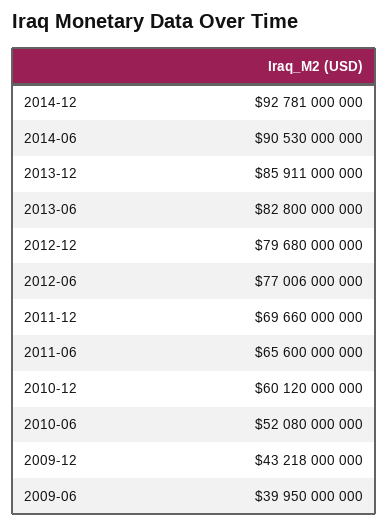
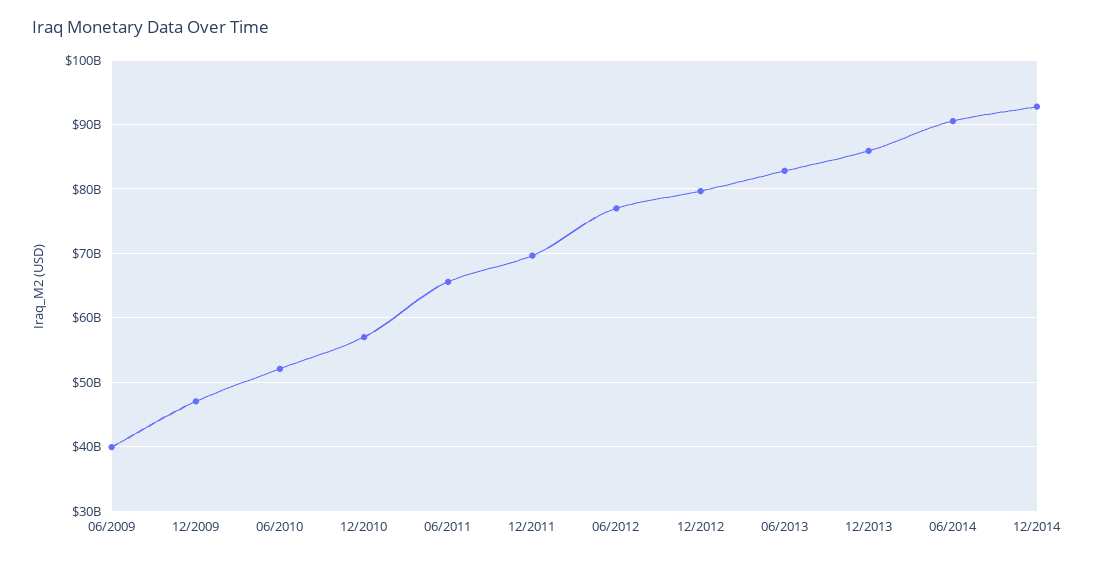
2010-12: 60120000000 -> 57000000000
2009-12: 43218000000 -> 47000000000

